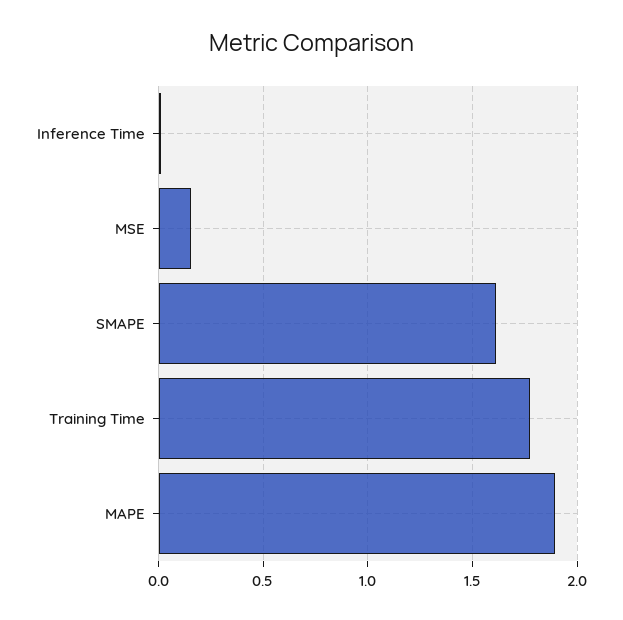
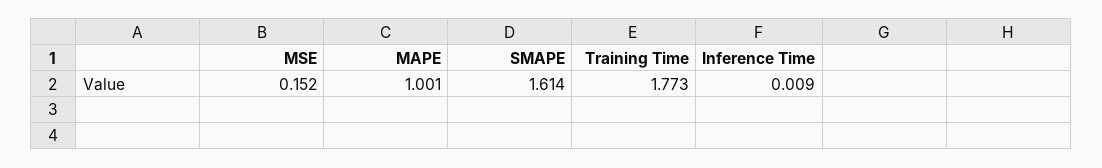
MAPE: 1.9 -> 1.001

